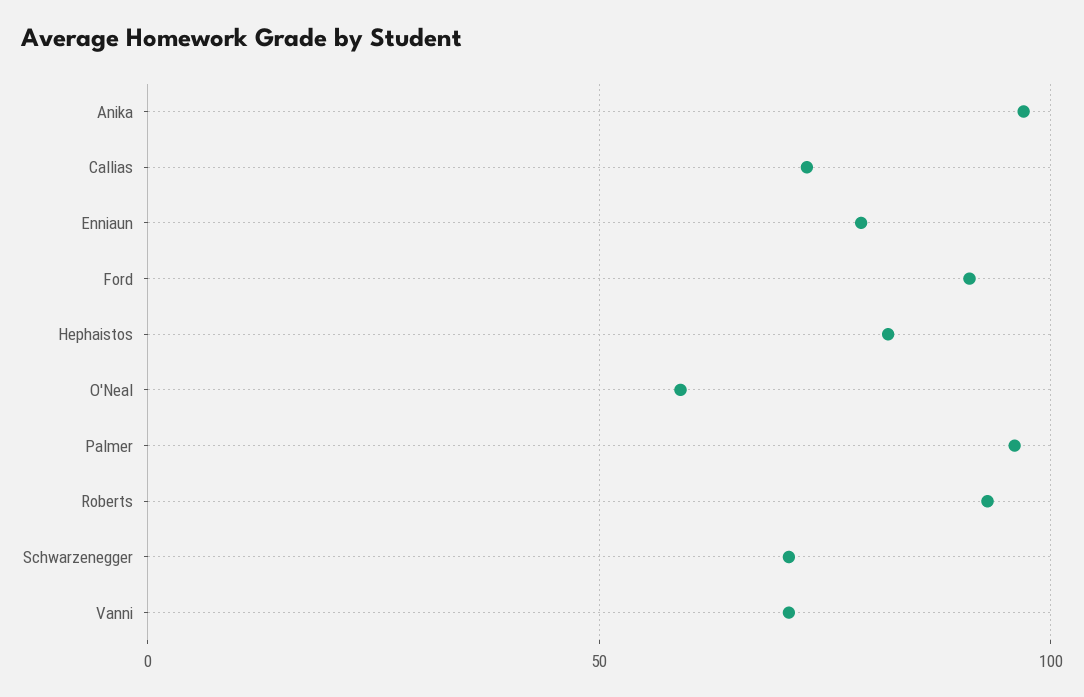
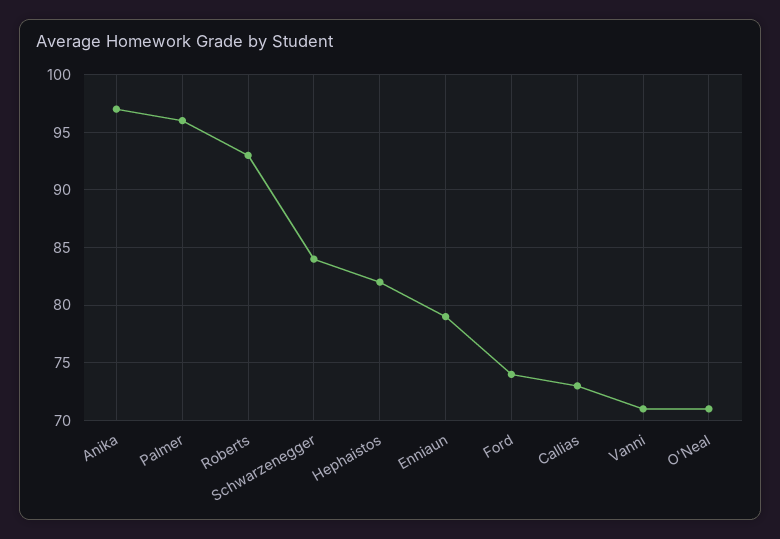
Ford: 90 -> 74
O'Neal: 60 -> 71
Schwarzenegger: 70 -> 84

